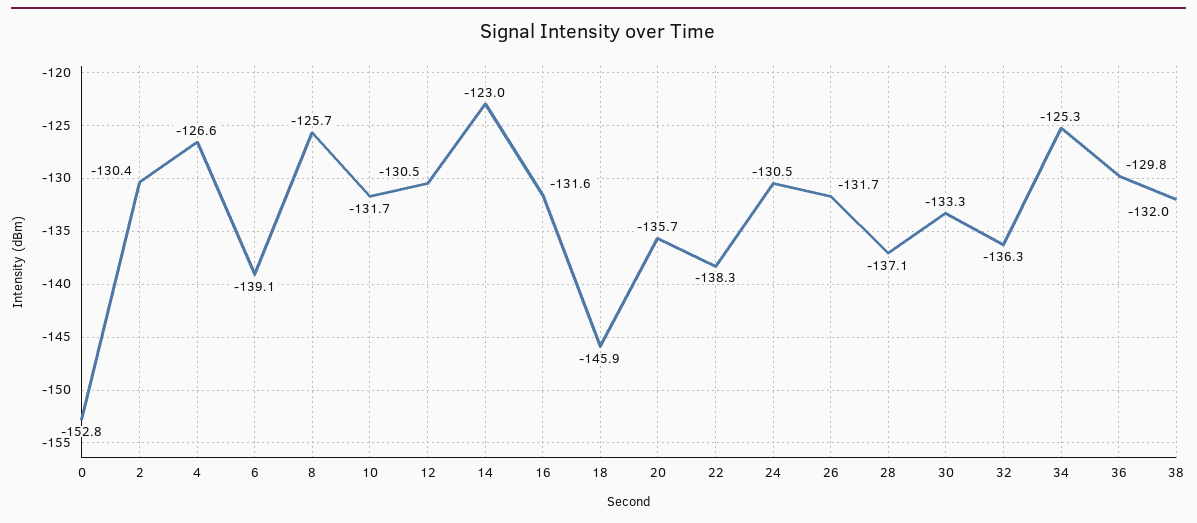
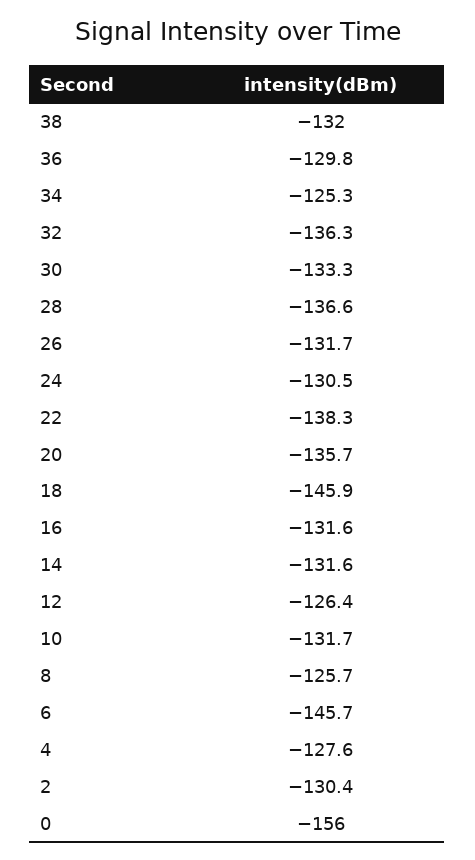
0: -152.8 -> -156
4: -126.6 -> -127.6
6: -139.1 -> -145.7
12: -130.5 -> -126.4
14: -123 -> -131.6
28: -137.1 -> -136.6

